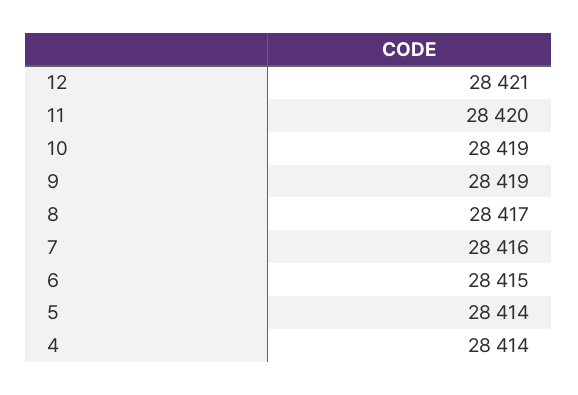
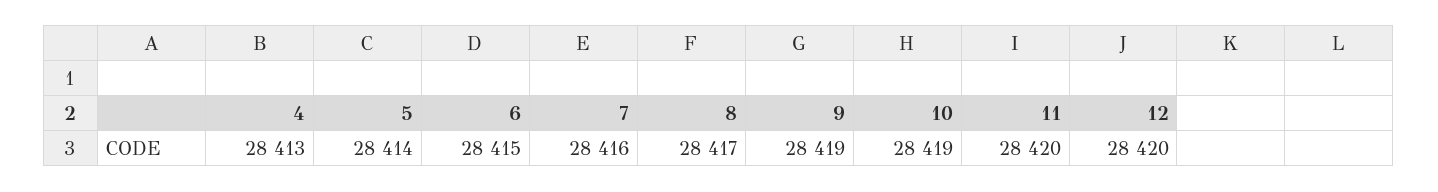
12: 28421 -> 28420
4: 28414 -> 28413

